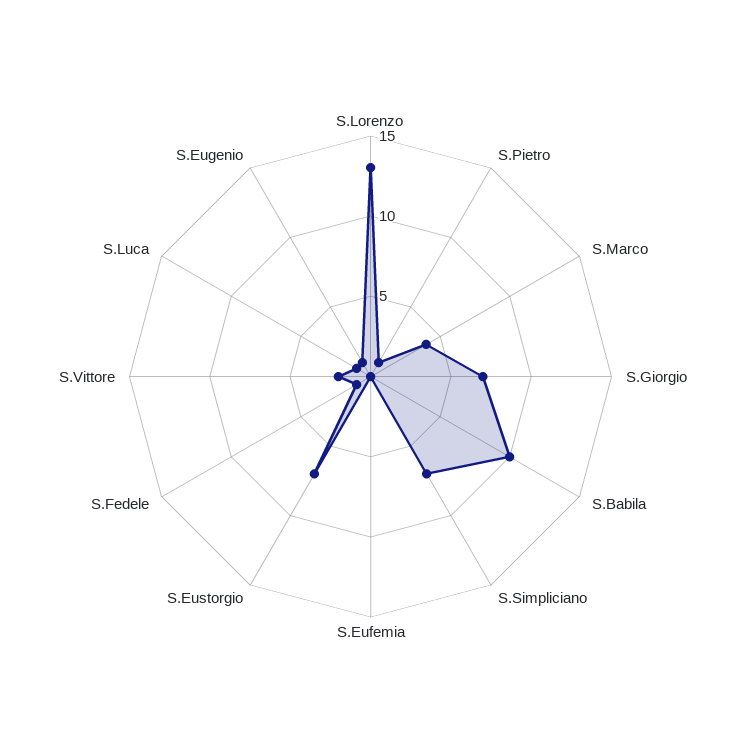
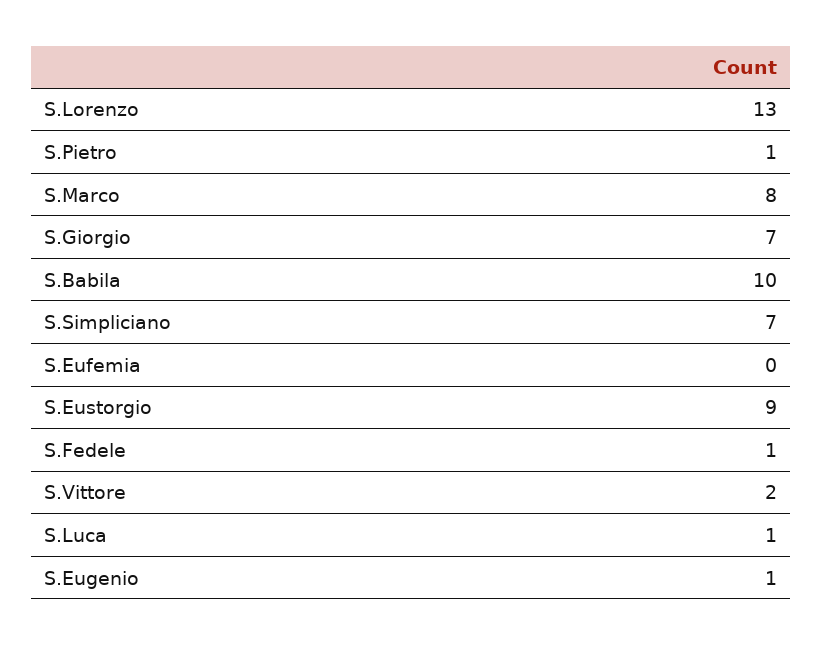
S.Marco: 4 -> 8
S.Eustorgio: 7 -> 9

